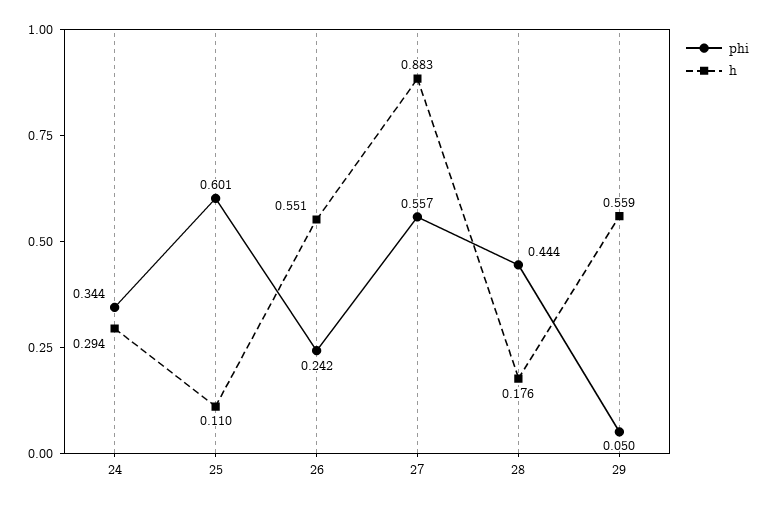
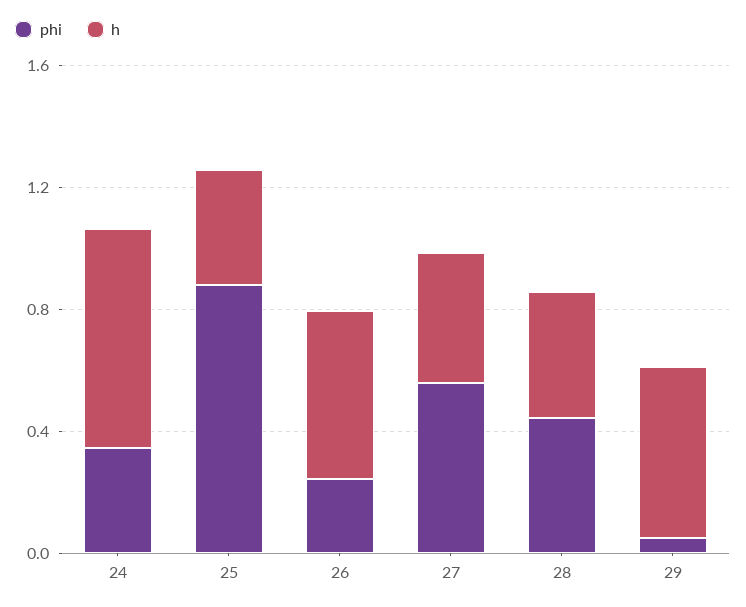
h, 24: 0.294 -> 0.7
phi, 25: 0.601 -> 0.9
h, 25: 0.11 -> 0.4
h, 27: 0.883 -> 0.4
h, 28: 0.176 -> 0.4

